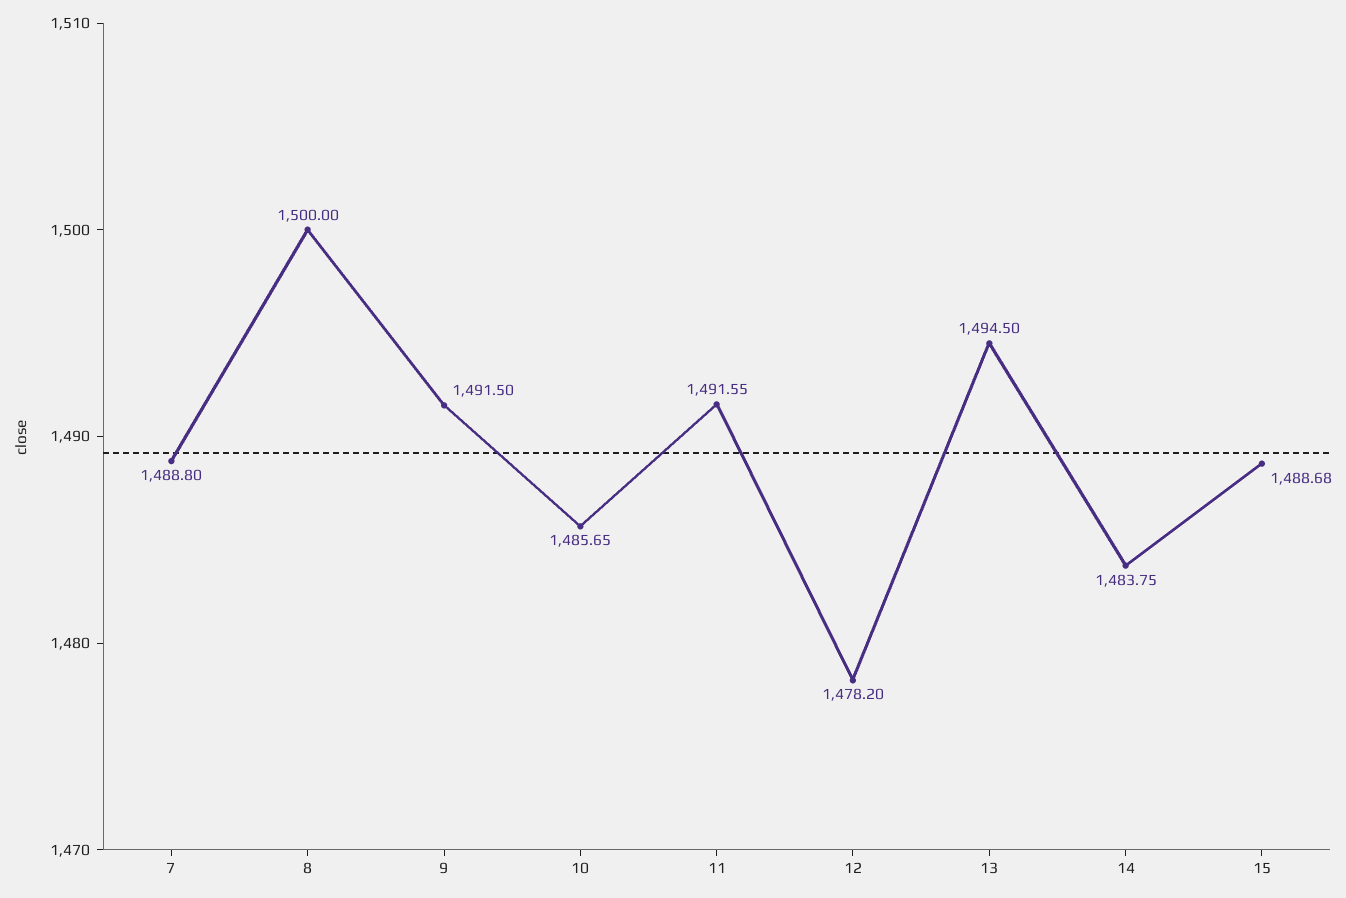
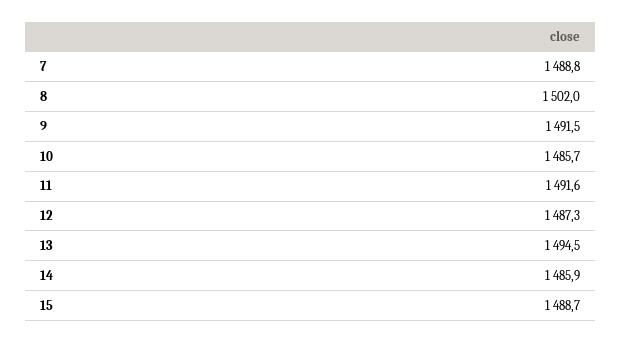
8: 1500 -> 1502
12: 1478.2 -> 1487.3
14: 1483.75 -> 1485.9

